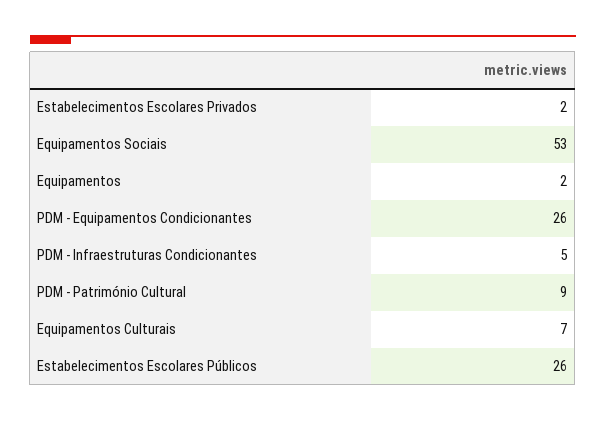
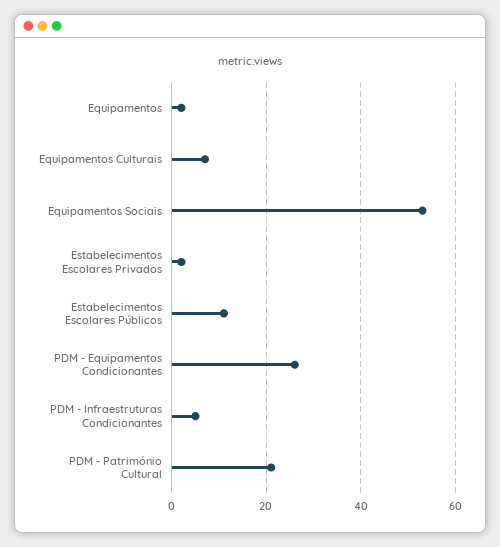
PDM - Património Cultural: 9 -> 20
Estabelecimentos Escolares Públicos: 26 -> 10

